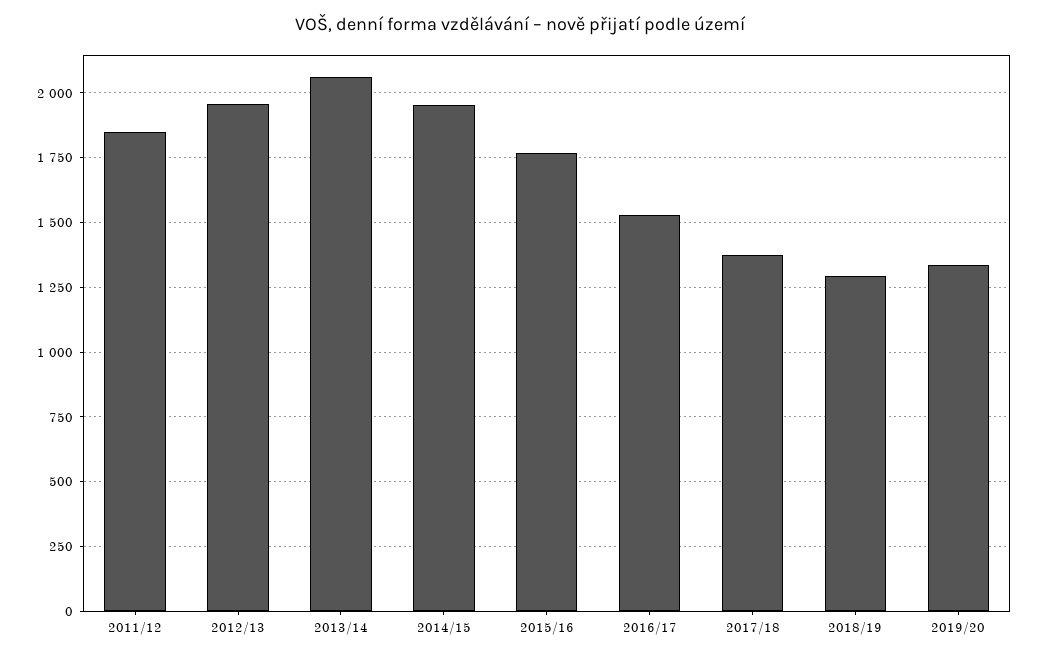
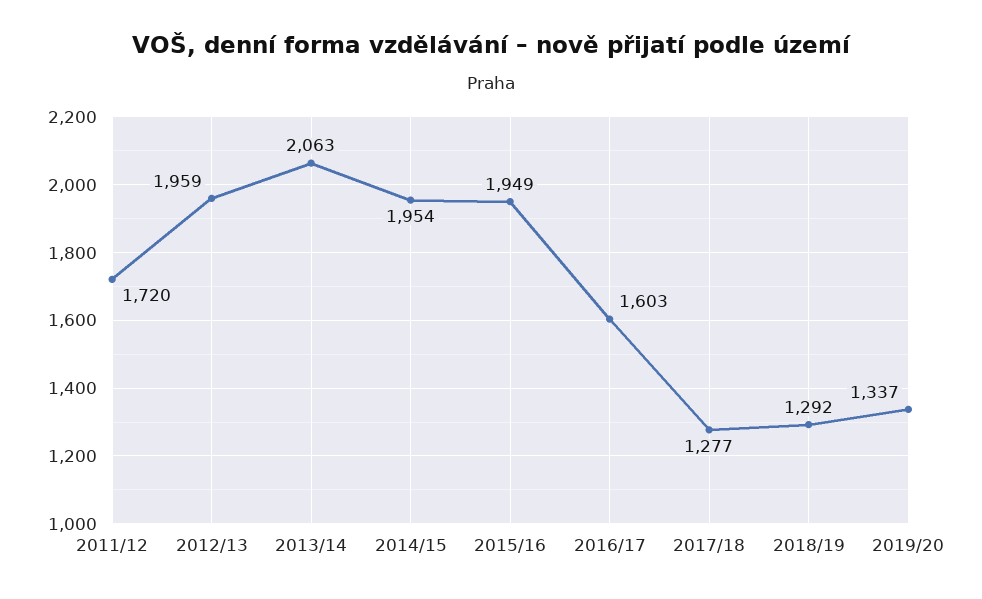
2011/12: 1850 -> 1720
2015/16: 1775 -> 1949
2016/17: 1525 -> 1603
2017/18: 1375 -> 1277

